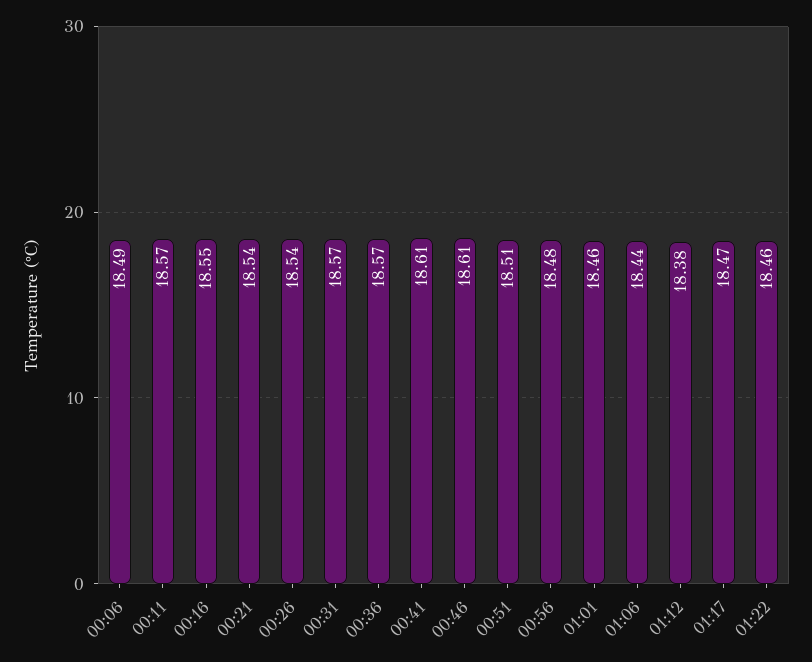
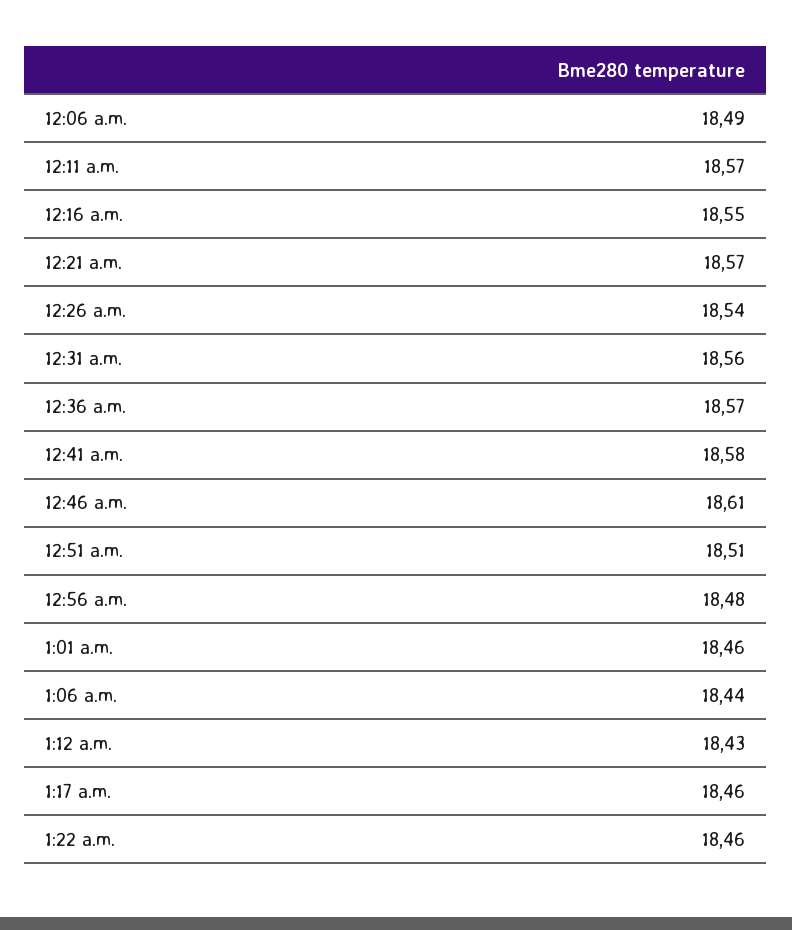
00:21: 18.54 -> 18.57
00:31: 18.57 -> 18.56
00:41: 18.61 -> 18.58
01:12: 18.38 -> 18.43
01:17: 18.47 -> 18.46

